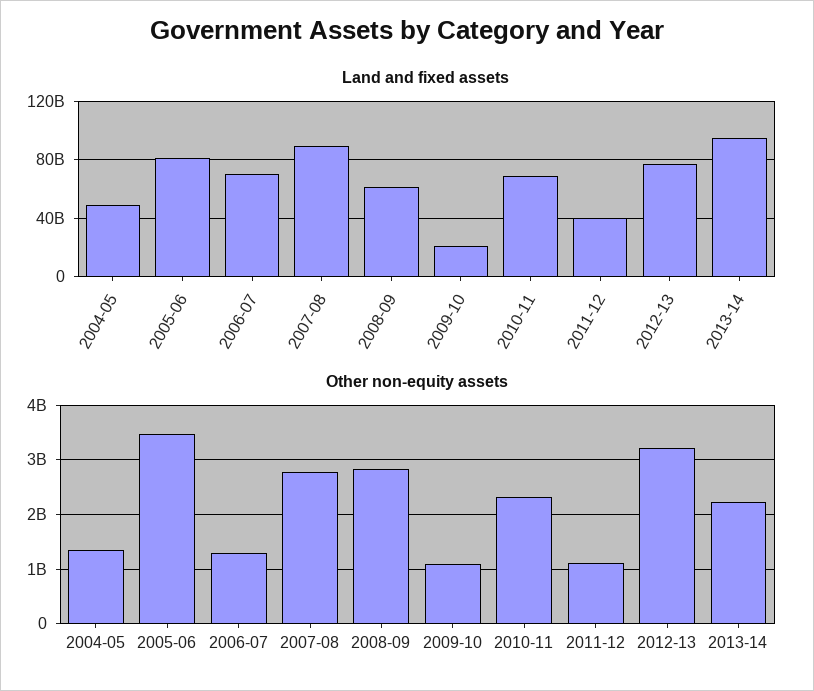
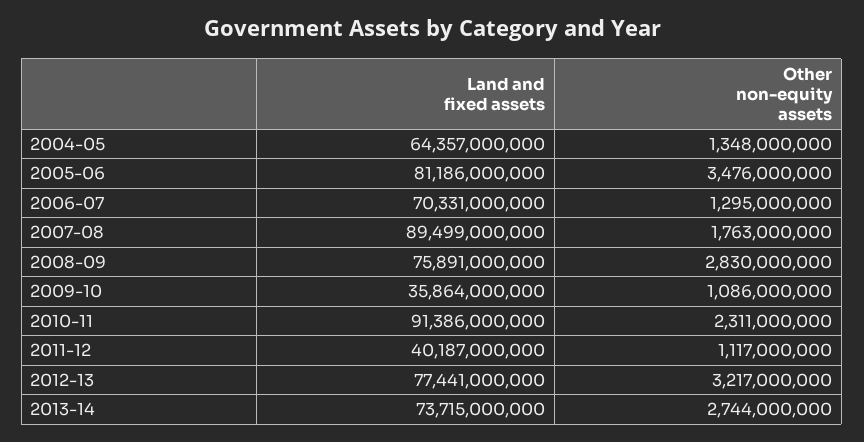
Land and fixed assets, 2004-05: 50000000000 -> 64357000000
Land and fixed assets, 2008-09: 60000000000 -> 75891000000
Land and fixed assets, 2009-10: 20000000000 -> 35864000000
Land and fixed assets, 2010-11: 70000000000 -> 91386000000
Land and fixed assets, 2013-14: 95000000000 -> 73715000000
Other non-equity assets, 2007-08: 2800000000 -> 1763000000
Other non-equity assets, 2013-14: 2200000000 -> 2744000000

